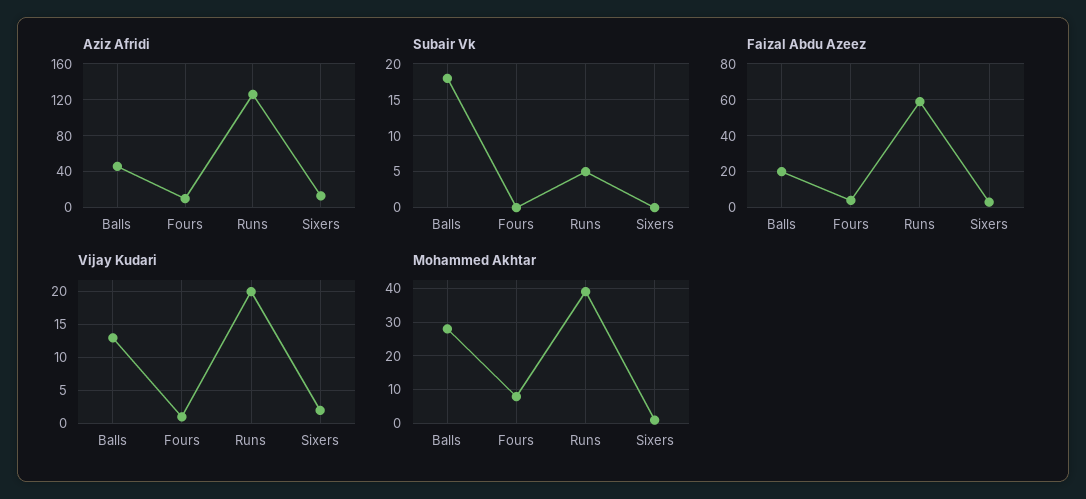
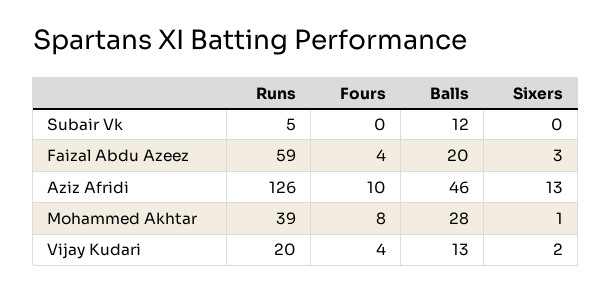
Subair Vk, Balls: 18 -> 12
Vijay Kudari, Fours: 1 -> 4

